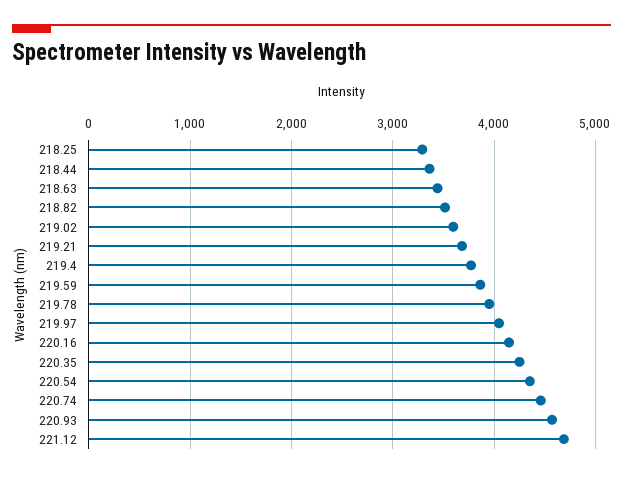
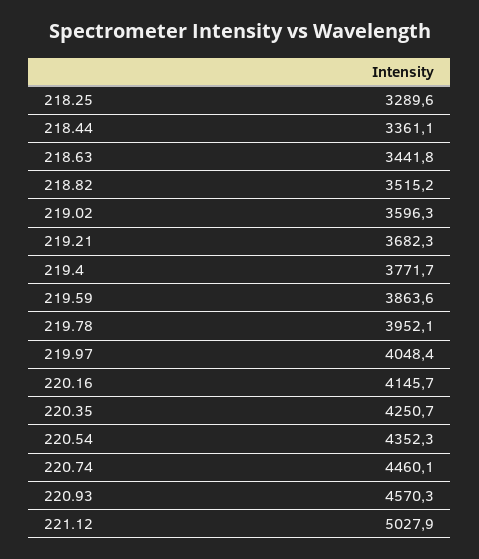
221.12: 4700 -> 5027.9

